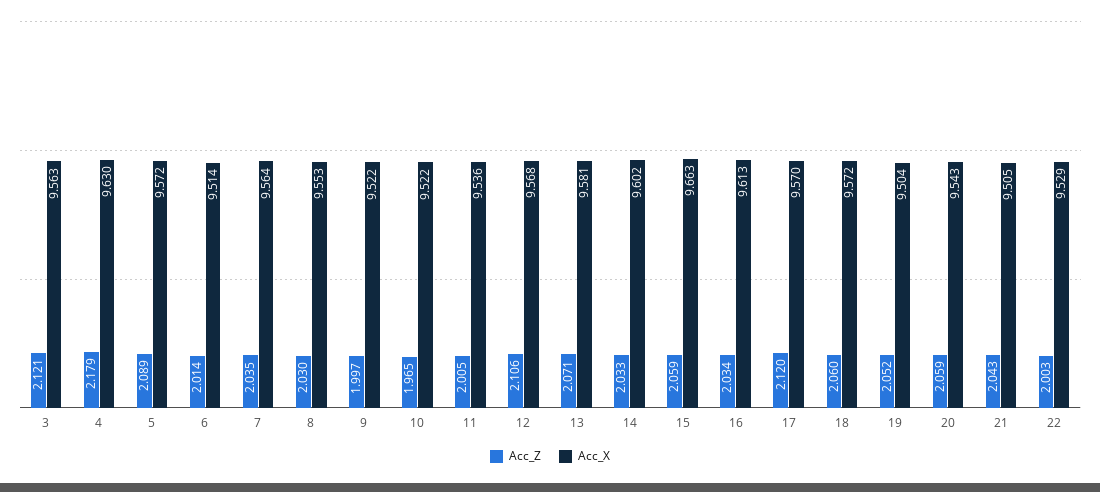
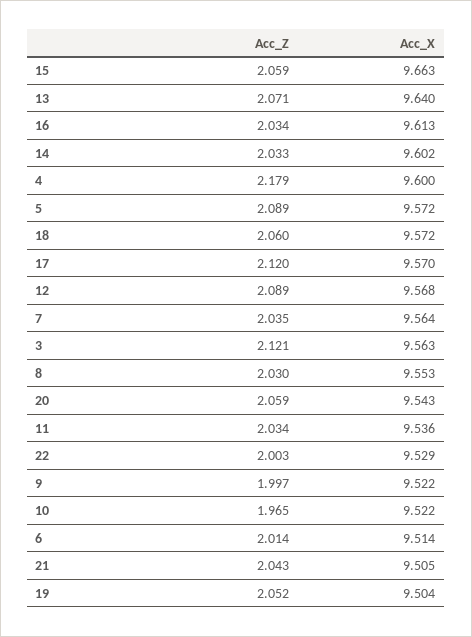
Acc_X, 4: 9.63 -> 9.6
Acc_Z, 11: 2.005 -> 2.034
Acc_Z, 12: 2.106 -> 2.089
Acc_X, 13: 9.581 -> 9.64

